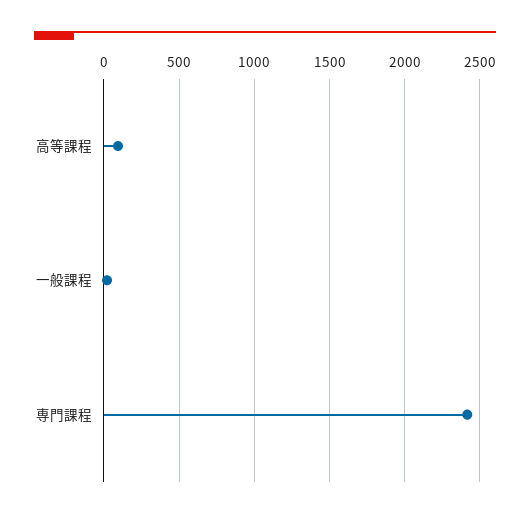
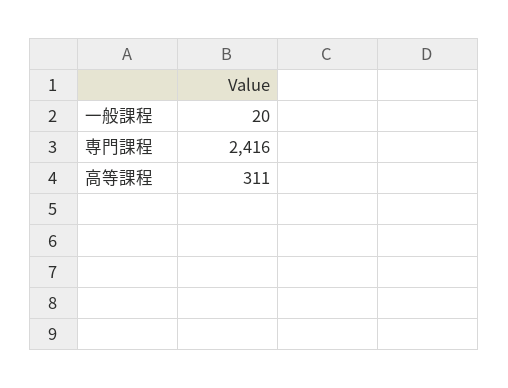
高等課程: 100 -> 311

